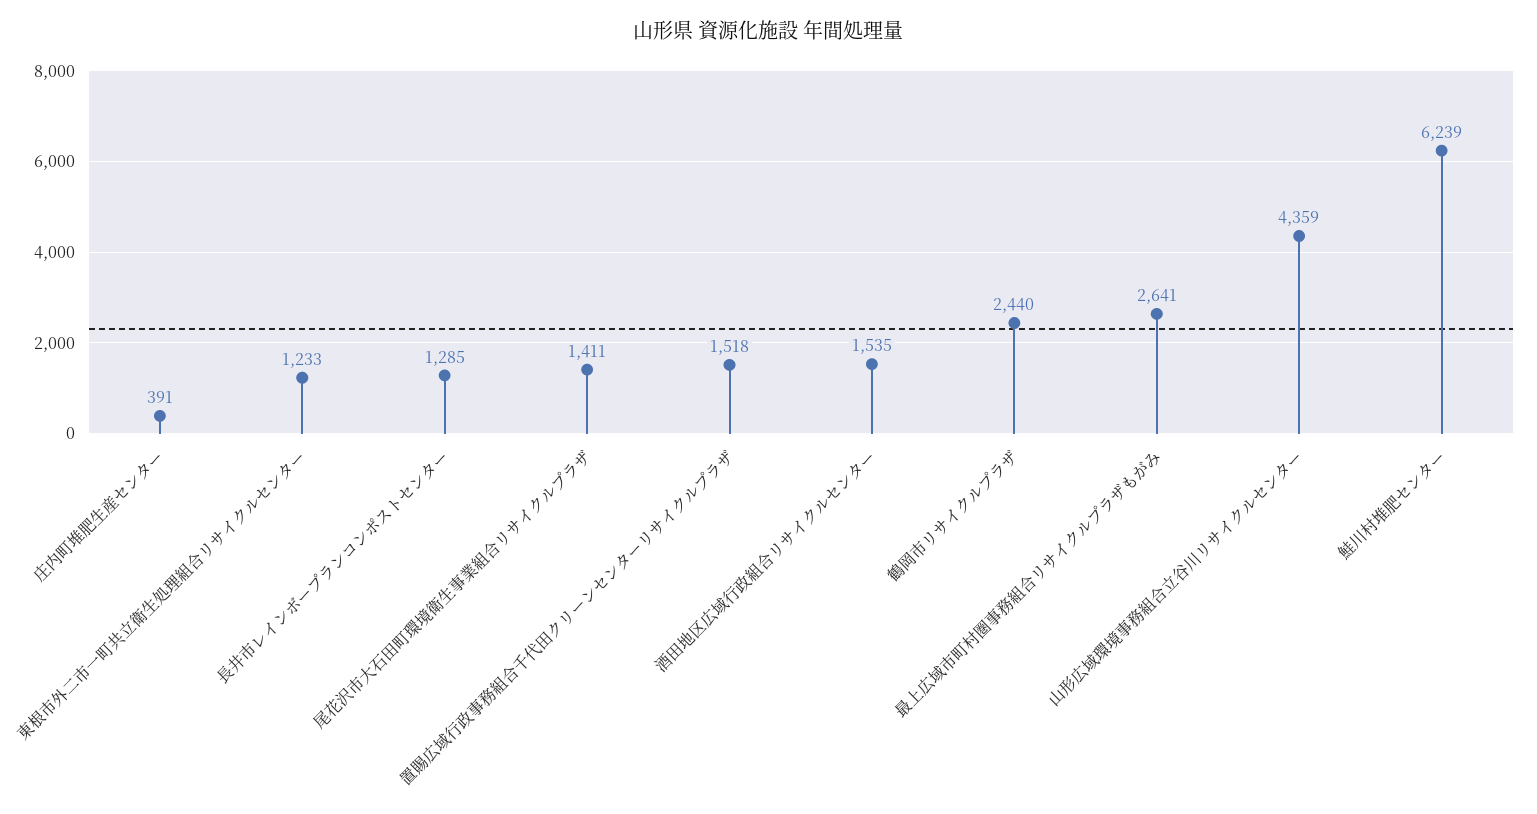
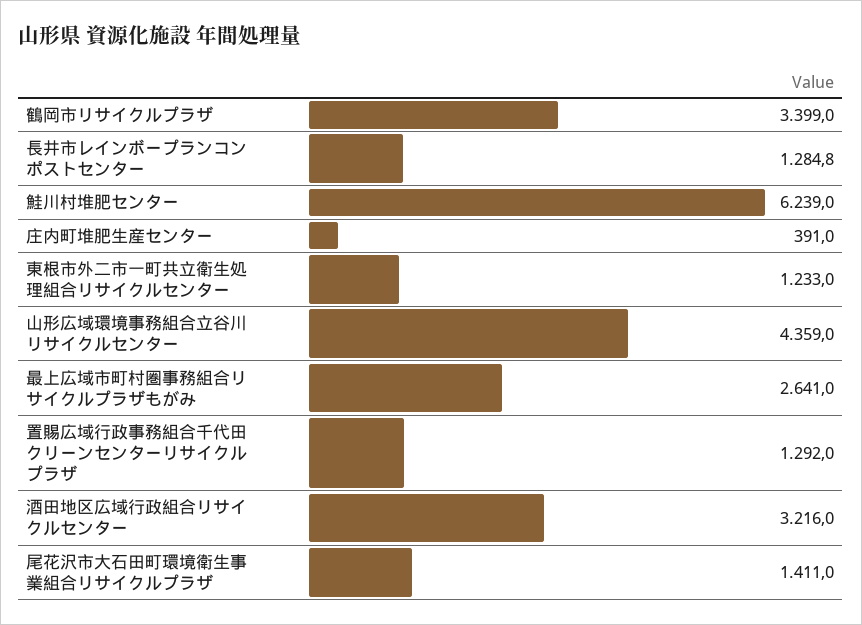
置賜広域行政事務組合千代田クリーンセンターリサイクルプラザ: 1518 -> 1292
酒田地区広域行政組合リサイクルセンター: 1535 -> 3216
鶴岡市リサイクルプラザ: 2440 -> 3399

